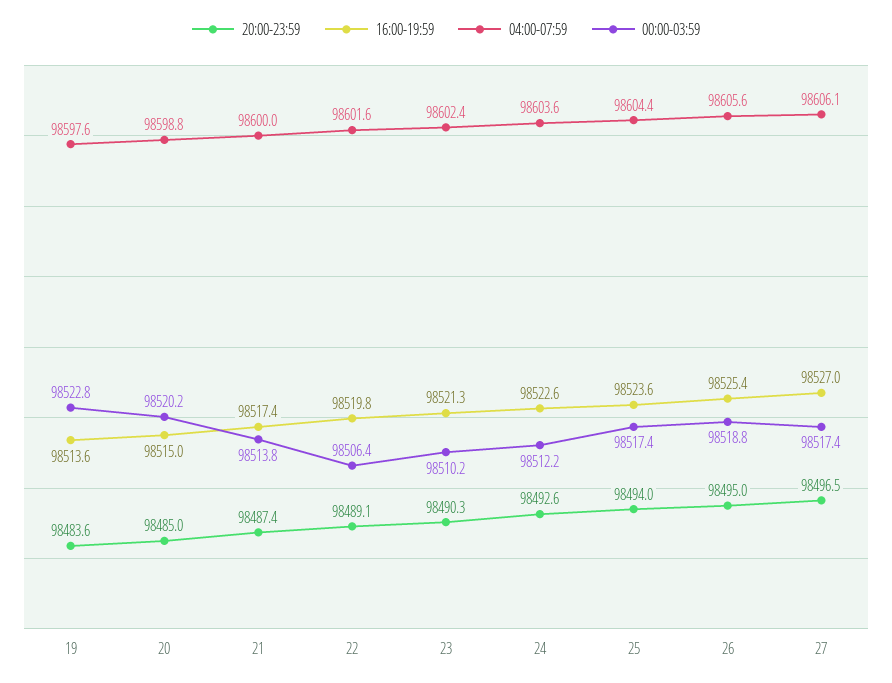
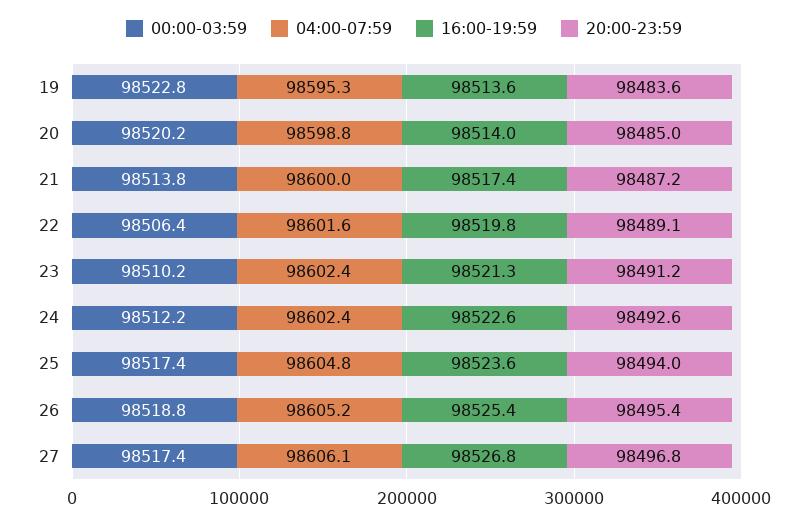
04:00-07:59, 19: 98597.6 -> 98595.3
16:00-19:59, 20: 98515 -> 98514
20:00-23:59, 21: 98487.4 -> 98487.2
20:00-23:59, 23: 98490.3 -> 98491.2
04:00-07:59, 24: 98603.6 -> 98602.4
04:00-07:59, 25: 98604.4 -> 98604.8
20:00-23:59, 26: 98495 -> 98495.4
04:00-07:59, 26: 98605.6 -> 98605.2
20:00-23:59, 27: 98496.5 -> 98496.8
16:00-19:59, 27: 98527 -> 98526.8

